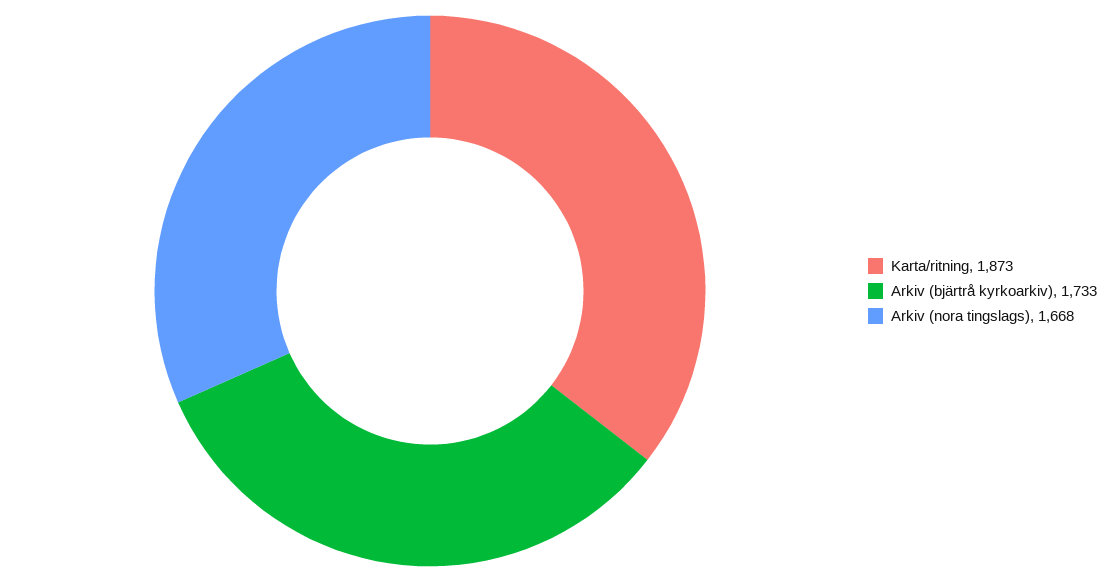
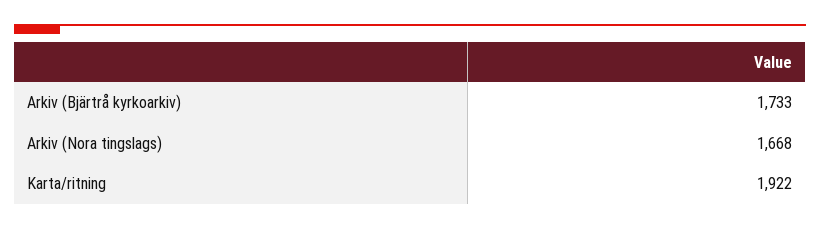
Karta/ritning: 1873 -> 1922

